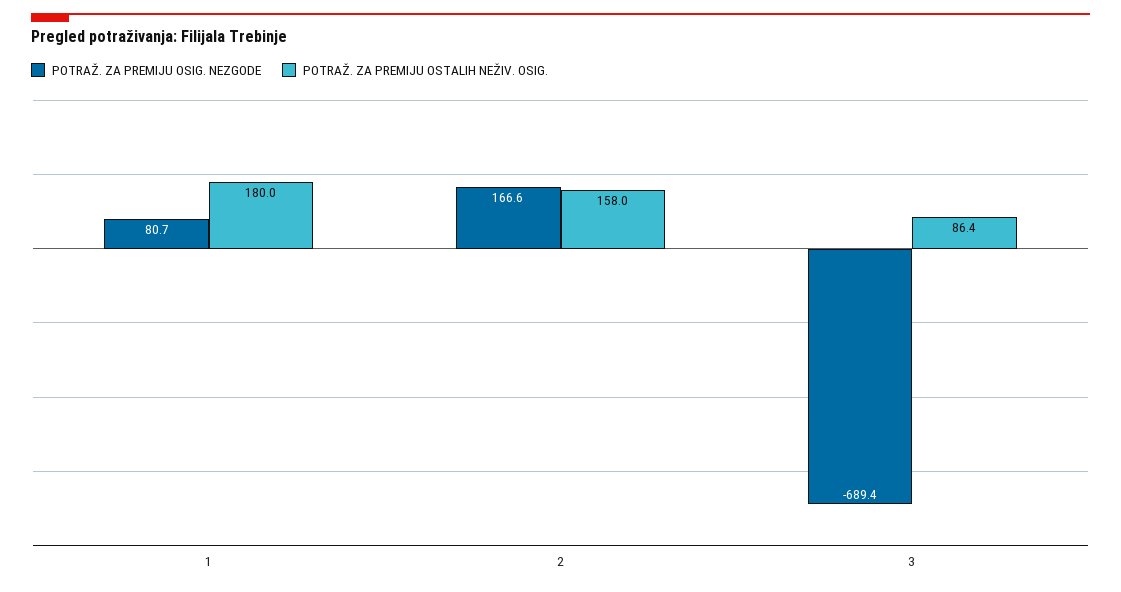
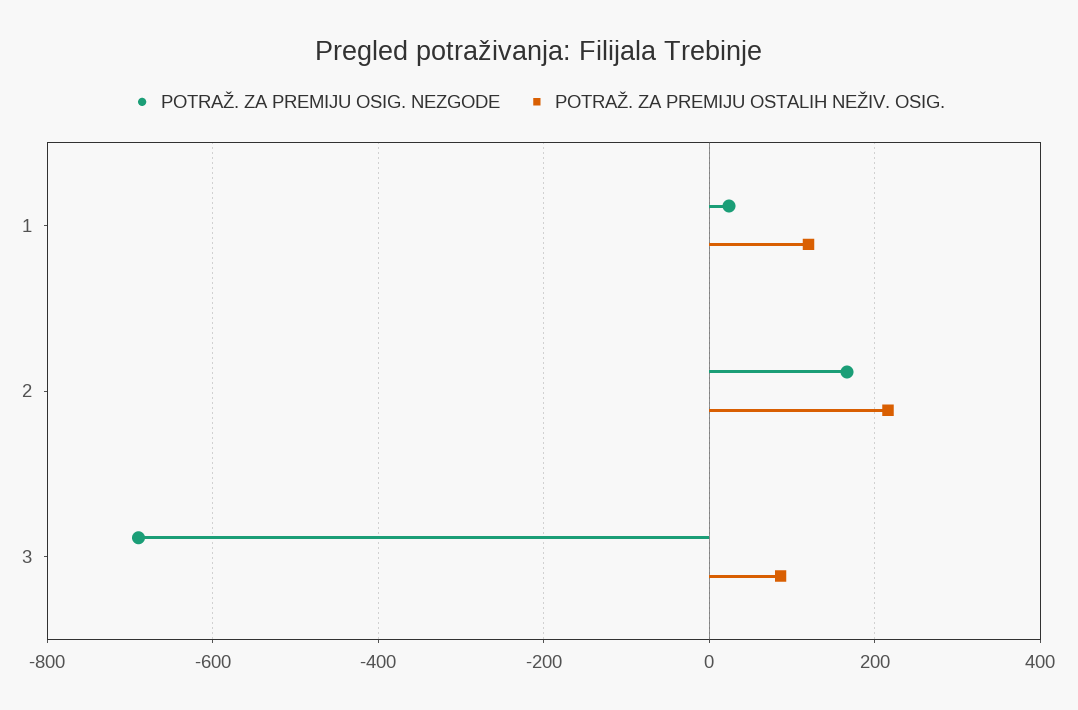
POTRAŽ. ZA PREMIJU OSIG. NEZGODE, 1: 80.7 -> 20
POTRAŽ. ZA PREMIJU OSTALIH NEŽIV. OSIG., 1: 180 -> 120
POTRAŽ. ZA PREMIJU OSTALIH NEŽIV. OSIG., 2: 158 -> 220

